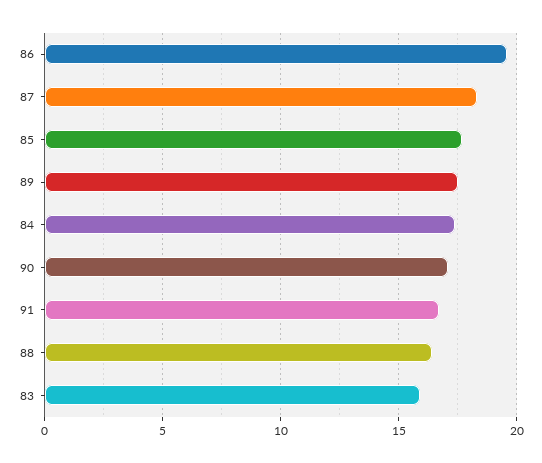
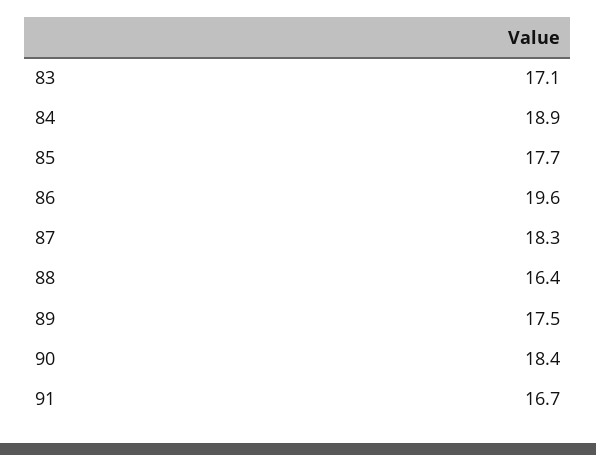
84: 17.5 -> 18.9
90: 17 -> 18.4
83: 16 -> 17.1

